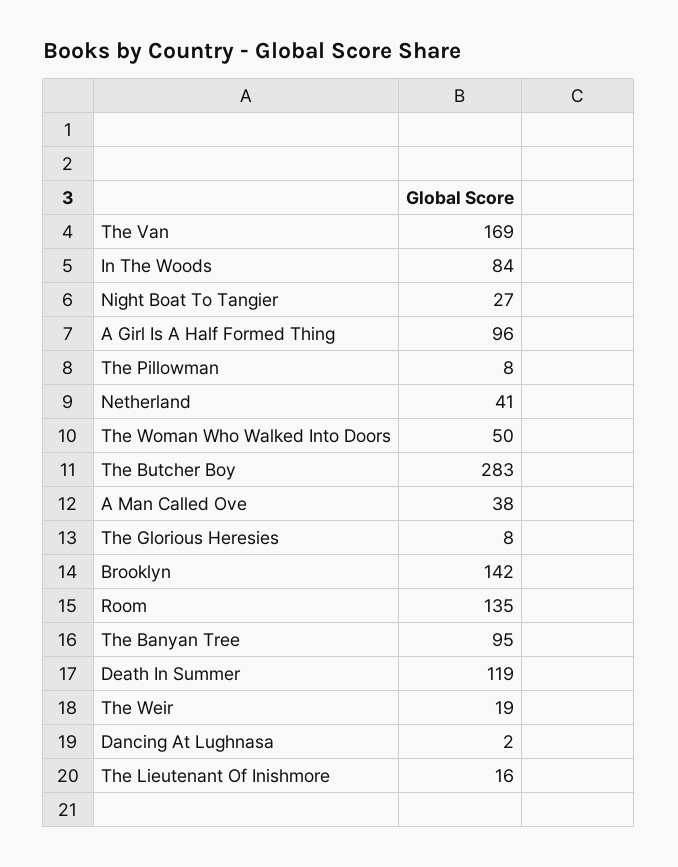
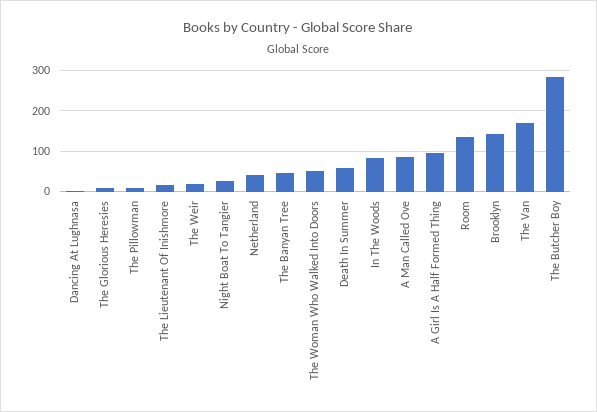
A Man Called Ove: 38 -> 80
The Banyan Tree: 95 -> 40
Death In Summer: 119 -> 60

